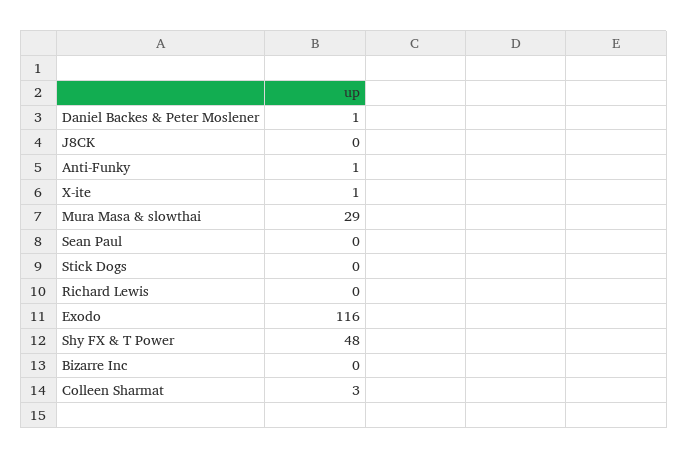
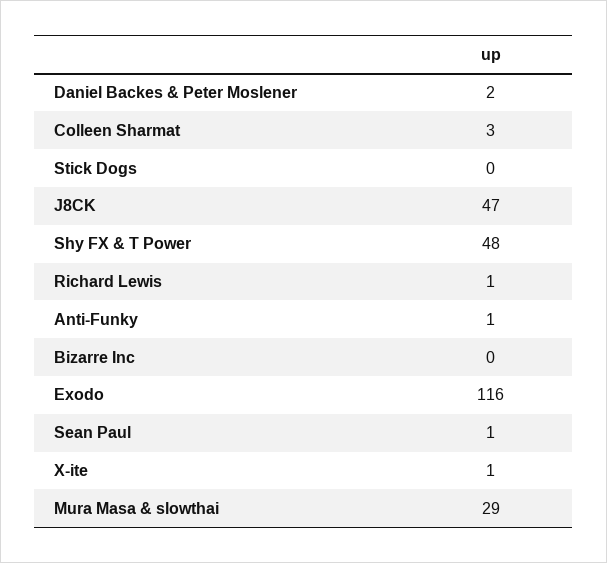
Daniel Backes & Peter Moslener: 1 -> 2
J8CK: 0 -> 47
Sean Paul: 0 -> 1
Richard Lewis: 0 -> 1

